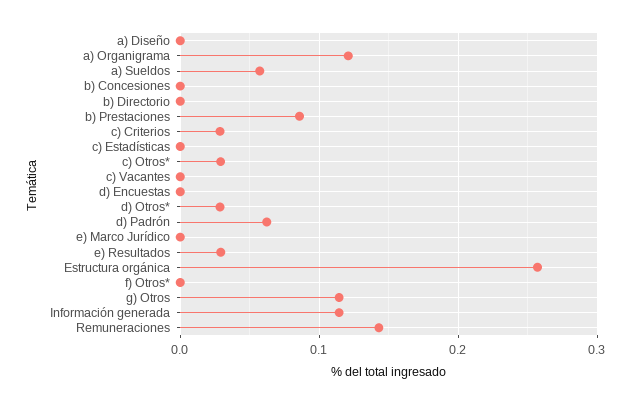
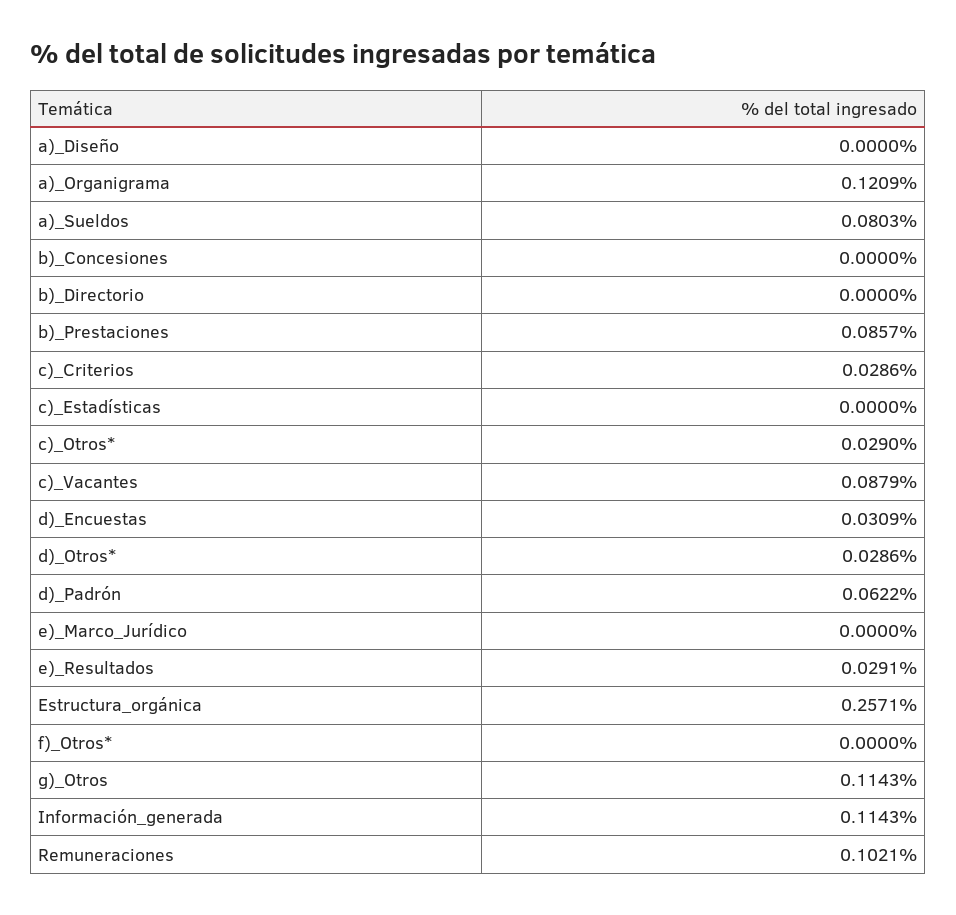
a) Sueldos: 0.06 -> 0.0803
c) Vacantes: 0 -> 0.0879
d) Encuestas: 0 -> 0.0309
Remuneraciones: 0.14 -> 0.1021

